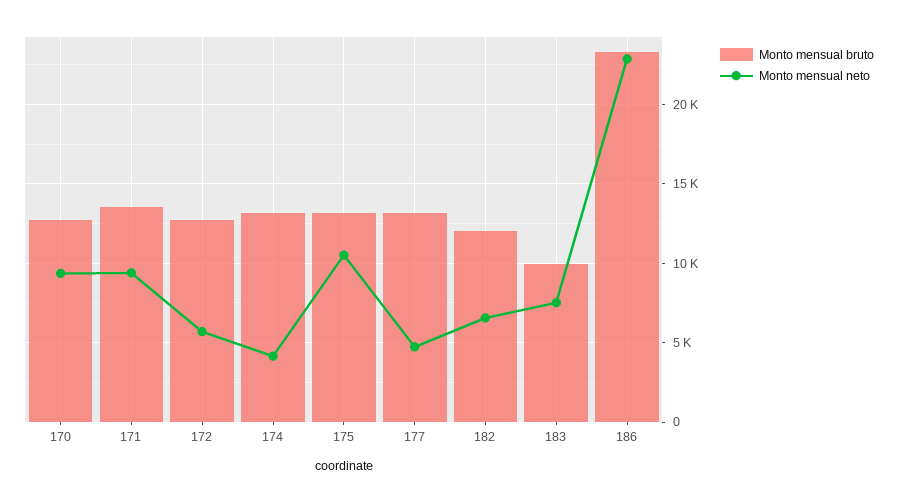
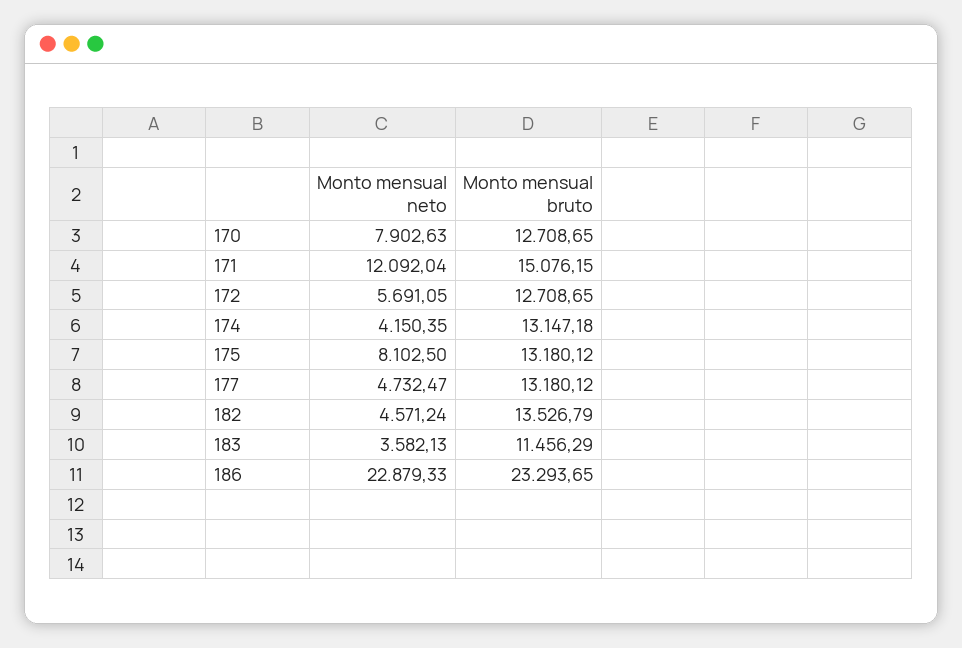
Monto mensual neto, 170: 9500 -> 7902.63
Monto mensual bruto, 171: 13500 -> 15076.15
Monto mensual neto, 171: 9500 -> 12092.04
Monto mensual neto, 175: 10500 -> 8102.5
Monto mensual bruto, 182: 12000 -> 13526.79
Monto mensual neto, 182: 6500 -> 4571.24
Monto mensual bruto, 183: 10000 -> 11456.29
Monto mensual neto, 183: 7500 -> 3582.13

